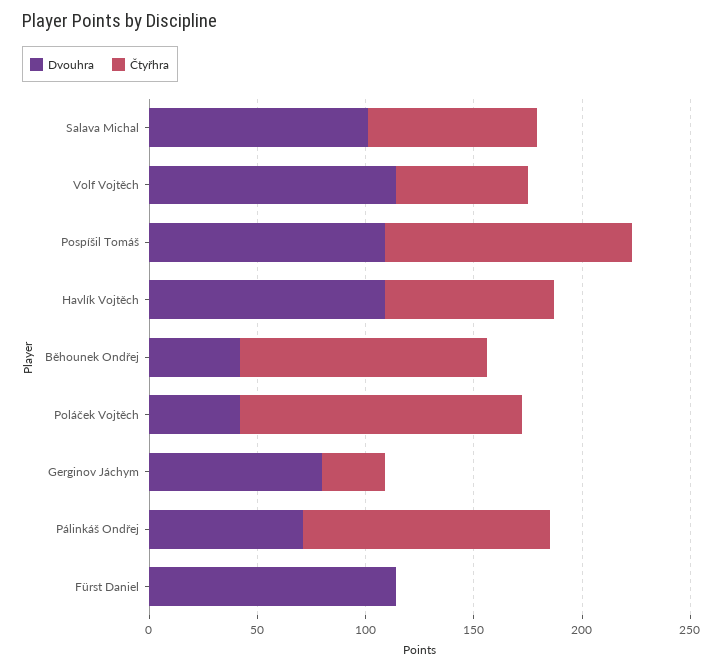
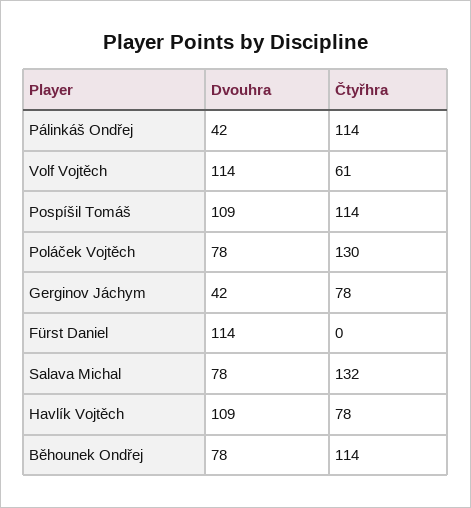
Dvouhra, Salava Michal: 100 -> 78
Čtyřhra, Salava Michal: 80 -> 132
Dvouhra, Běhounek Ondřej: 40 -> 78
Dvouhra, Poláček Vojtěch: 40 -> 78
Dvouhra, Gerginov Jáchym: 80 -> 42
Čtyřhra, Gerginov Jáchym: 30 -> 78
Dvouhra, Pálinkáš Ondřej: 70 -> 42

